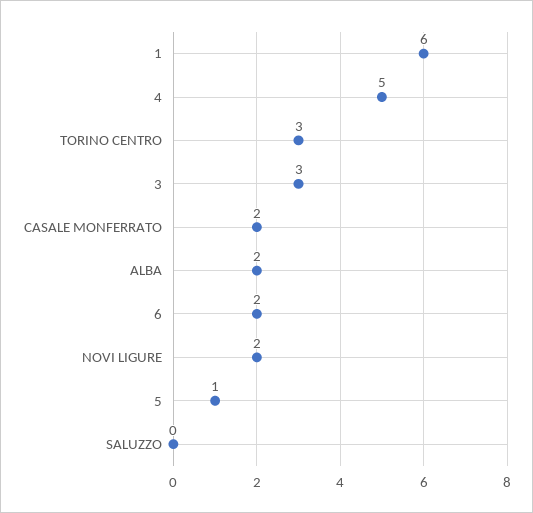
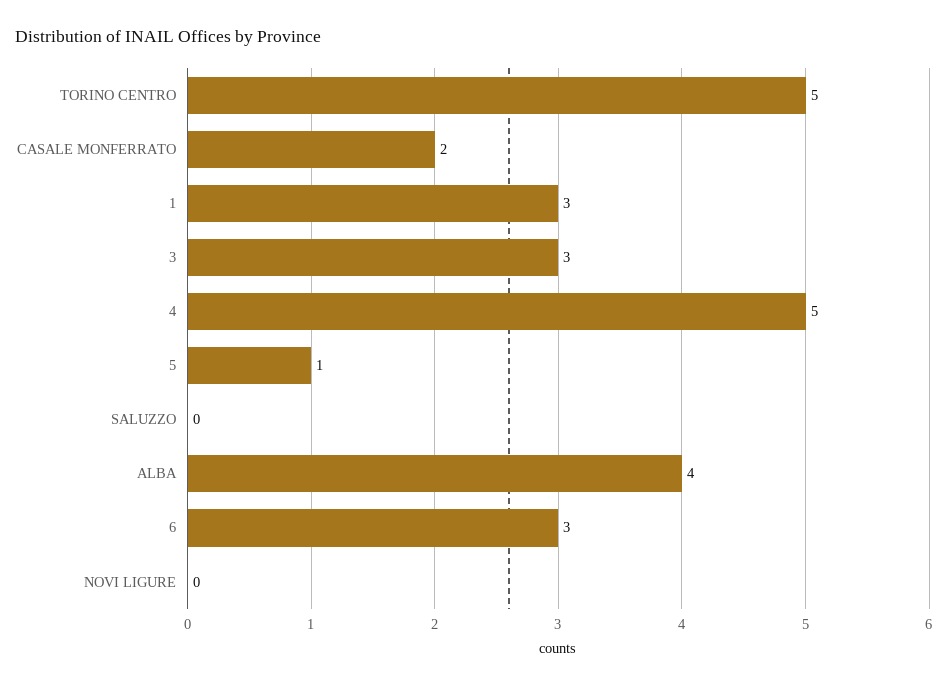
1: 6 -> 3
TORINO CENTRO: 3 -> 5
ALBA: 2 -> 4
6: 2 -> 3
NOVI LIGURE: 2 -> 0

